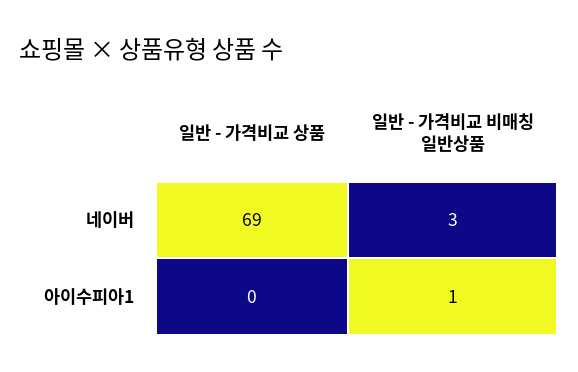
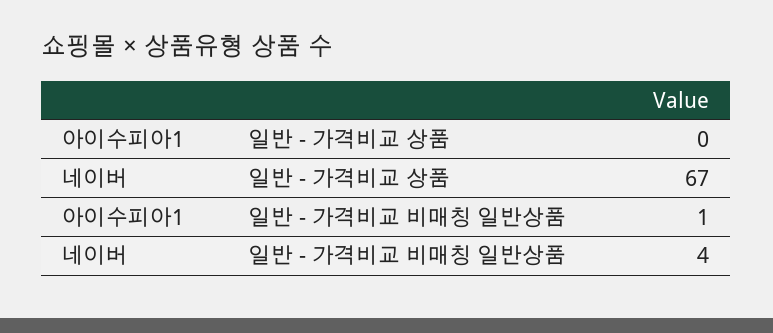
일반 - 가격비교 상품, 네이버: 69 -> 67
일반 - 가격비교 비매칭 일반상품, 네이버: 3 -> 4

